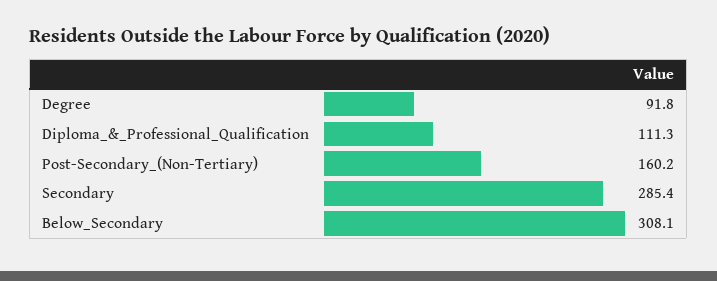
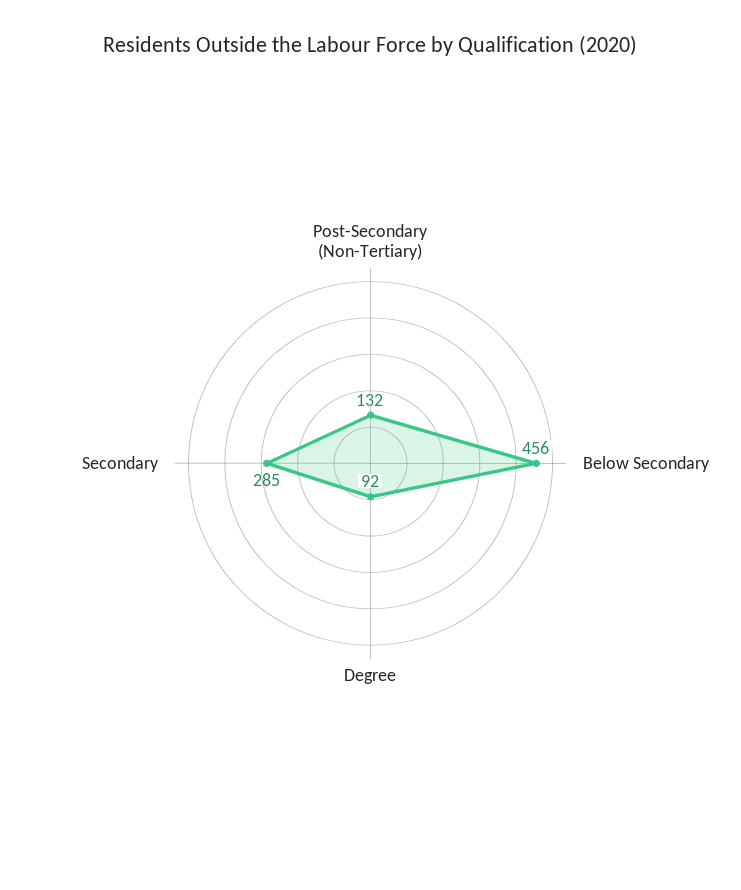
Diploma_&_Professional_Qualification: 111.3 -> none
Post-Secondary_(Non-Tertiary): 160.2 -> 132
Below_Secondary: 308.1 -> 456

